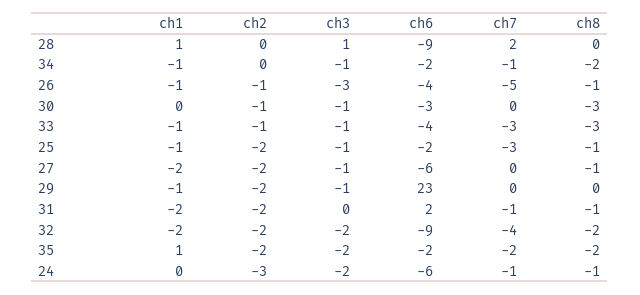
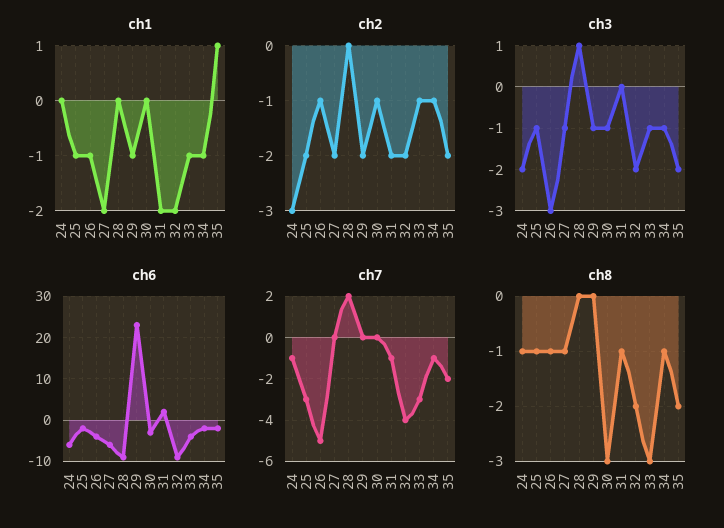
ch1, 28: 1 -> 0
ch2, 34: 0 -> -1
ch8, 34: -2 -> -1

